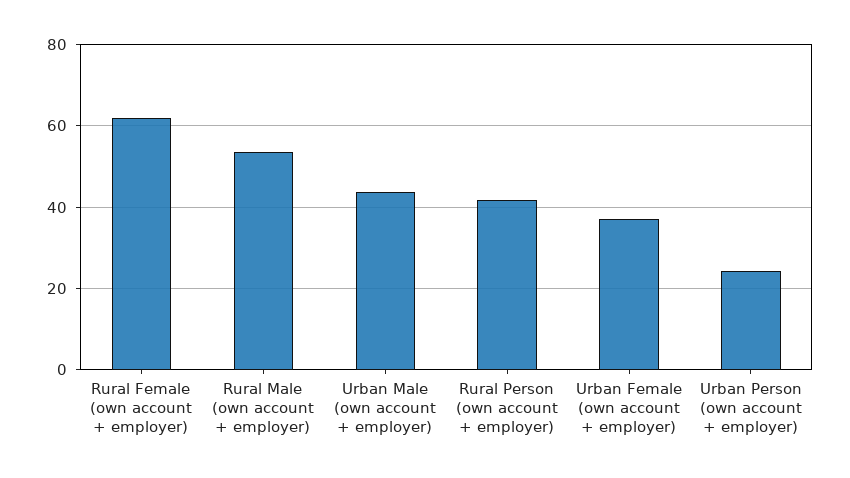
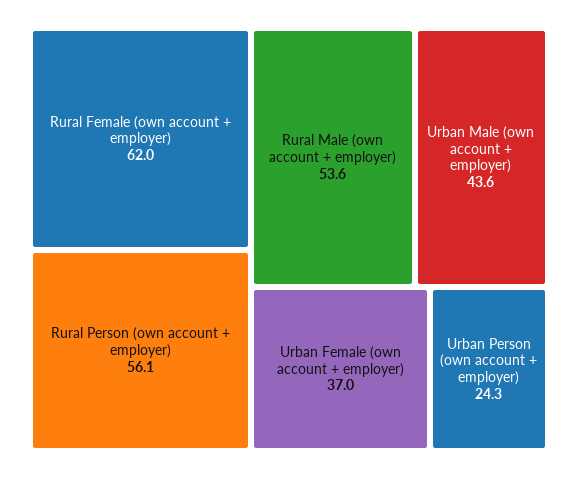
Rural Person (own account + employer): 42 -> 56.1

